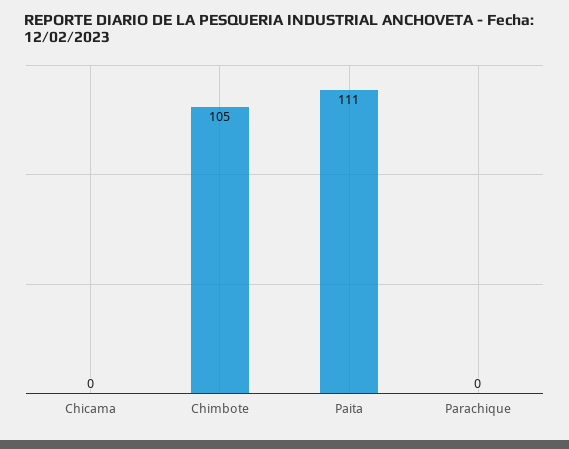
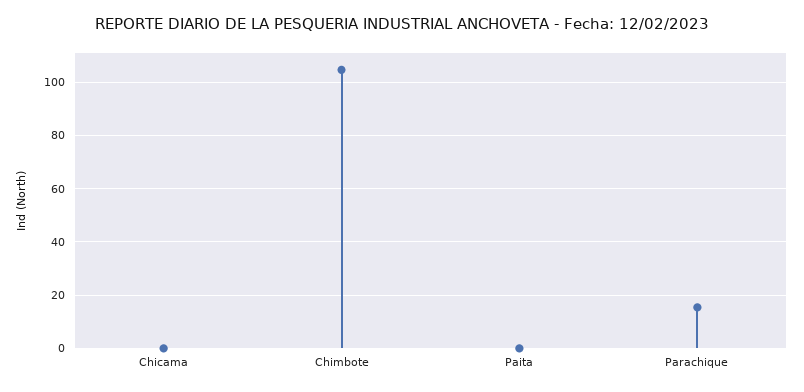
Paita: 111 -> 0
Parachique: 0 -> 15

